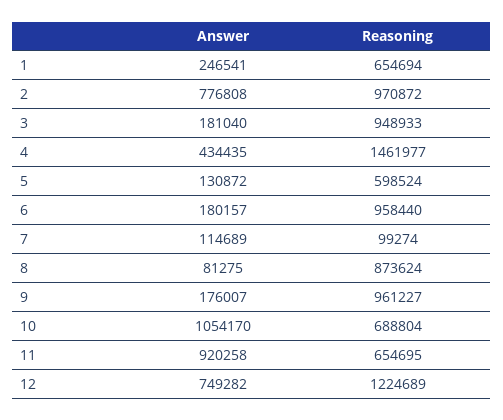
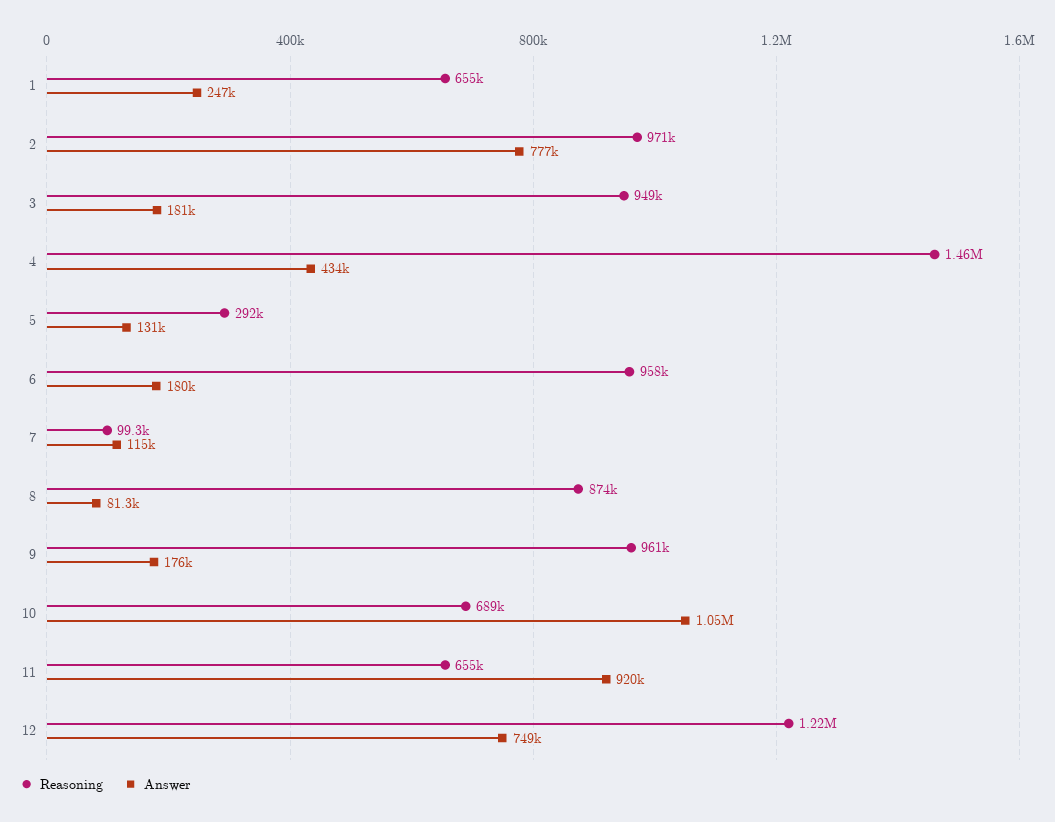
Reasoning, 5: 598524 -> 292000

